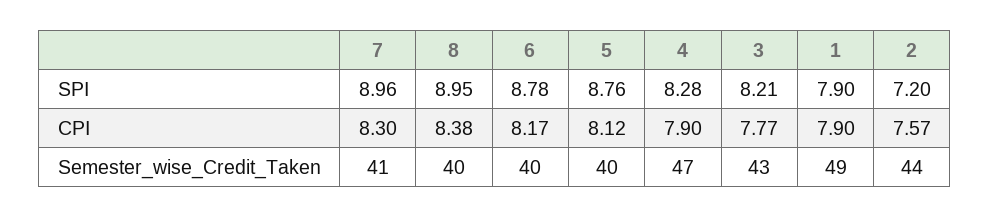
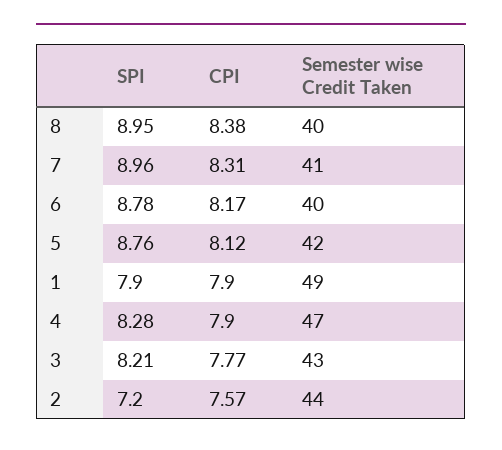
7, CPI: 8.3 -> 8.31
5, Semester_wise_Credit_Taken: 40 -> 42

